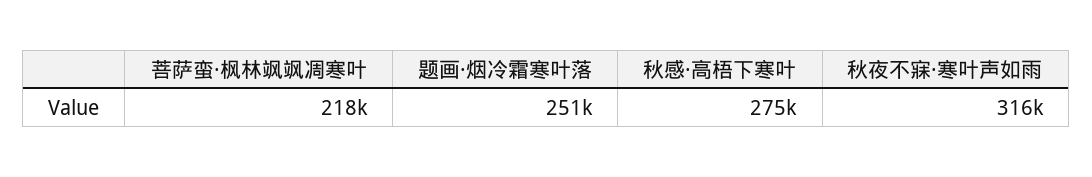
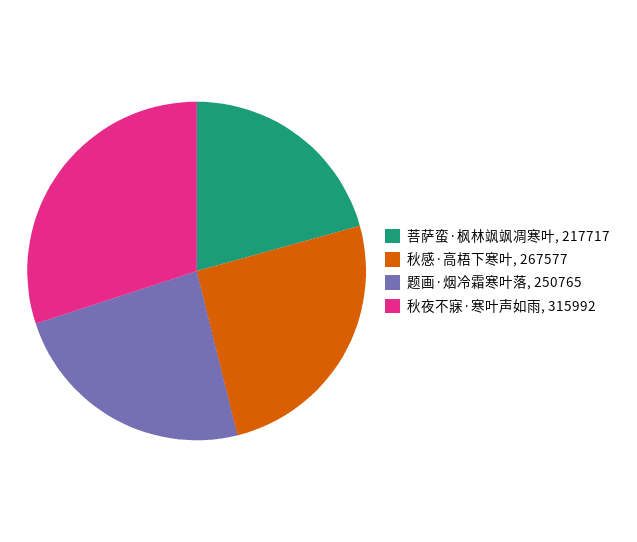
秋感·高梧下寒叶: 275000 -> 267577

